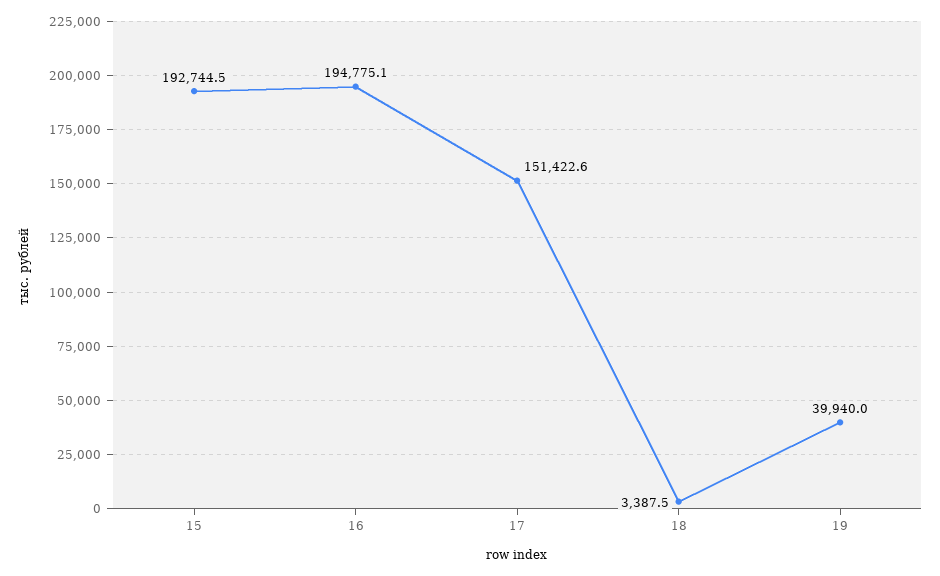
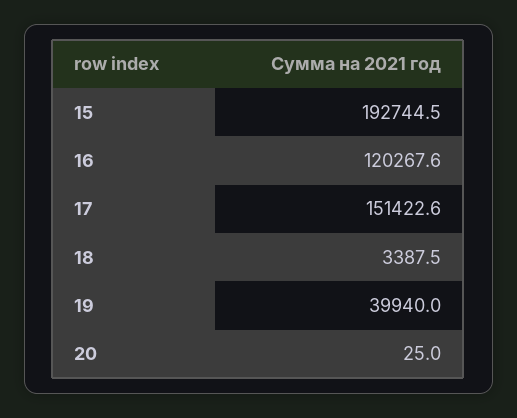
16: 194775.1 -> 120267.6
20: none -> 25

